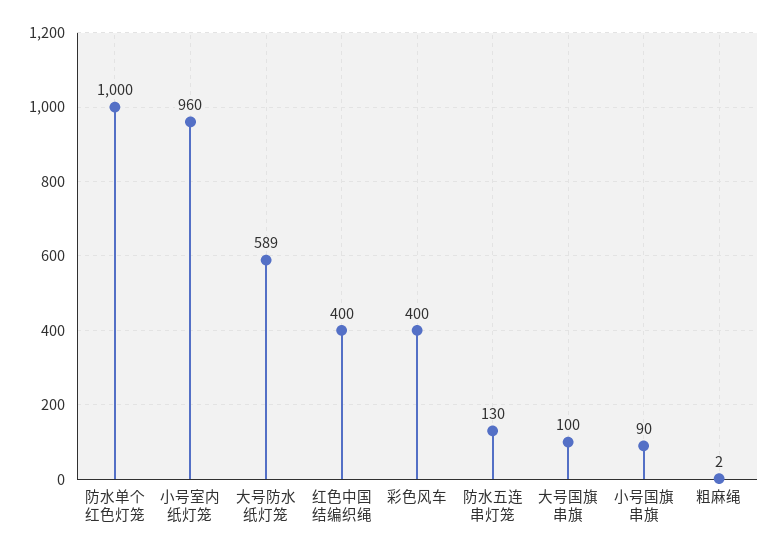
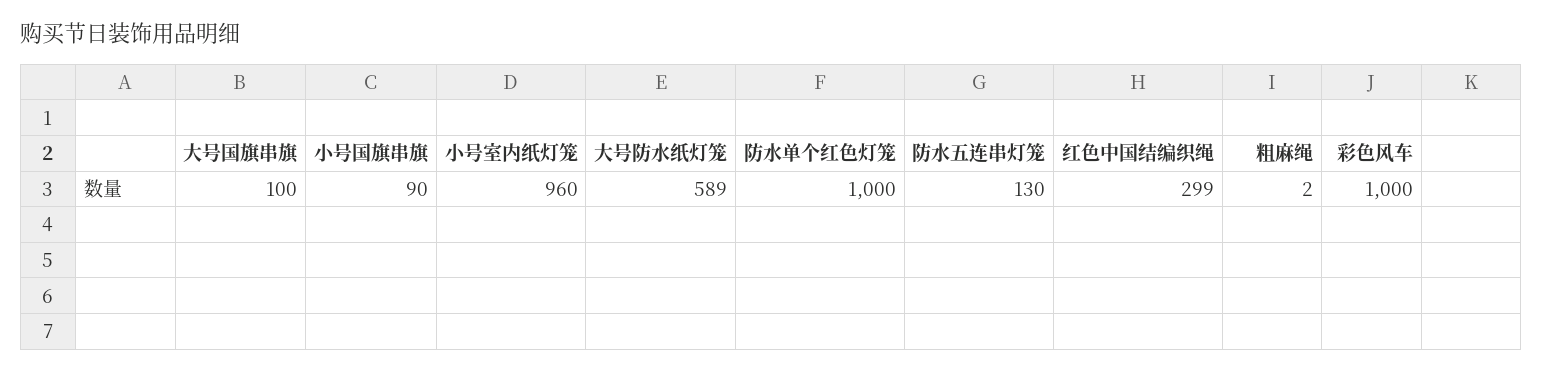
红色中国结编织绳: 400 -> 299
彩色风车: 400 -> 1000

